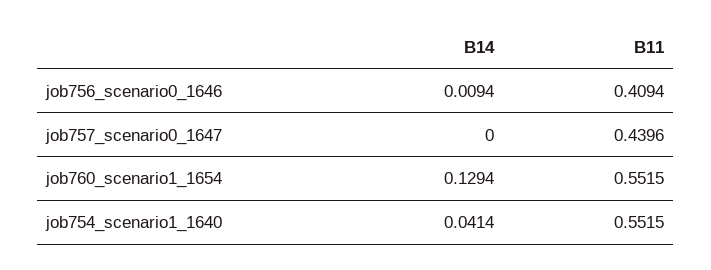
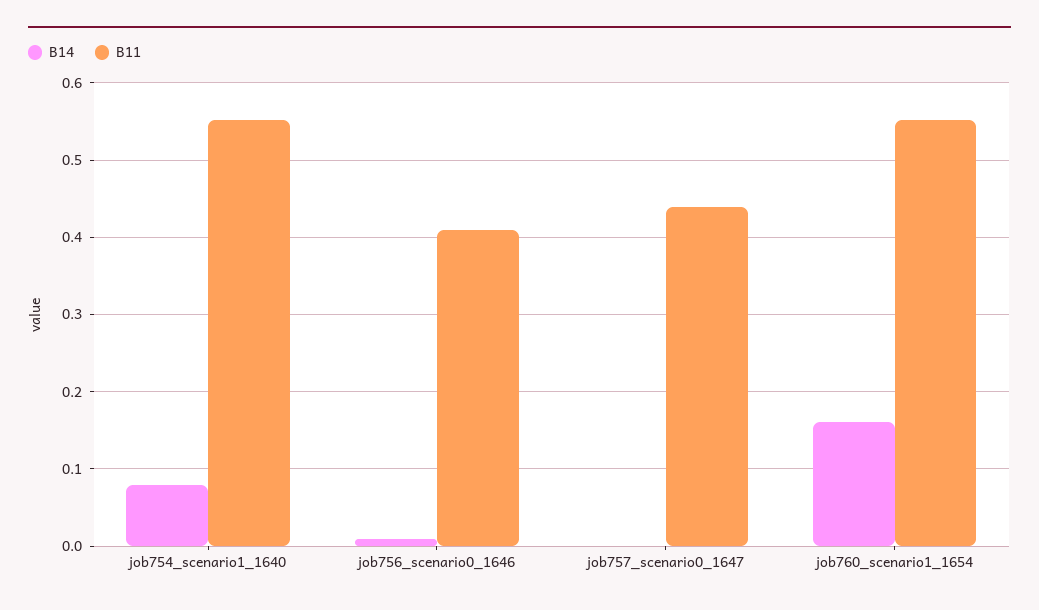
B14, job760_scenario1_1654: 0.1294 -> 0.16
B14, job754_scenario1_1640: 0.0414 -> 0.08

